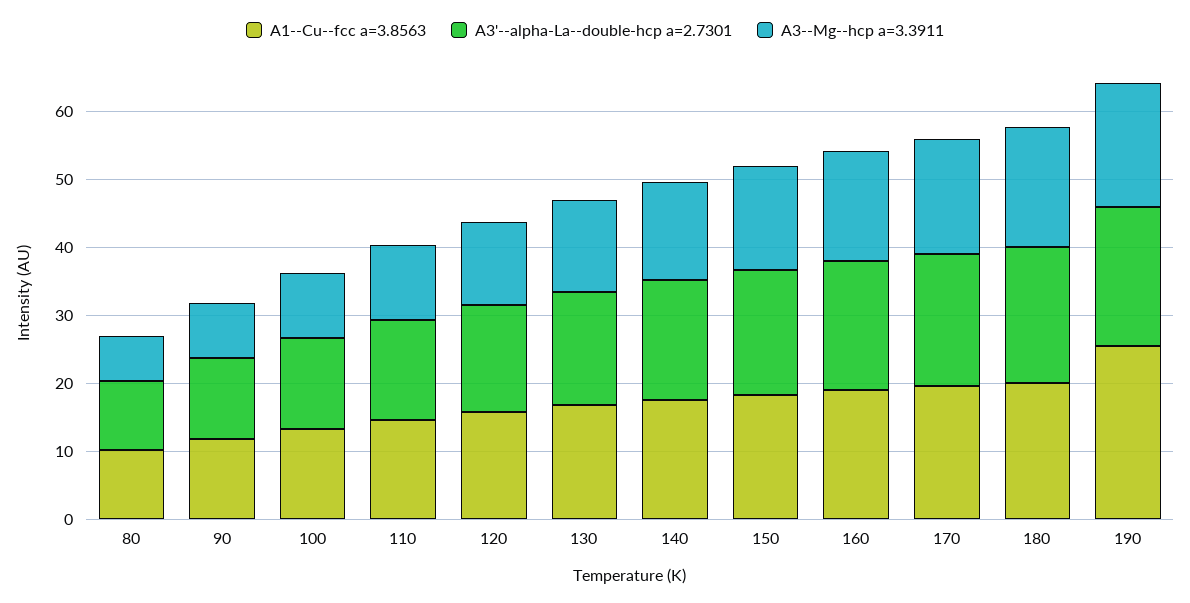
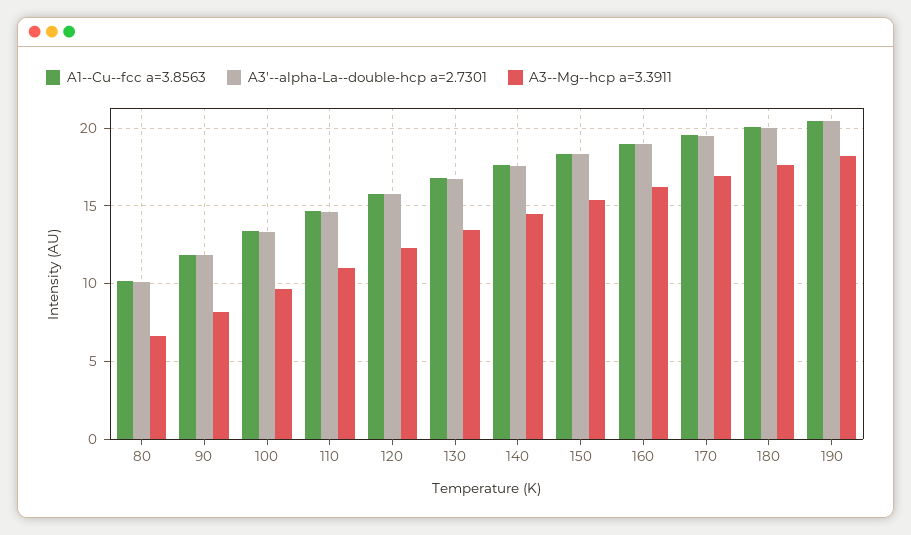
A1--Cu--fcc a=3.8563, 190: 26 -> 20.5

